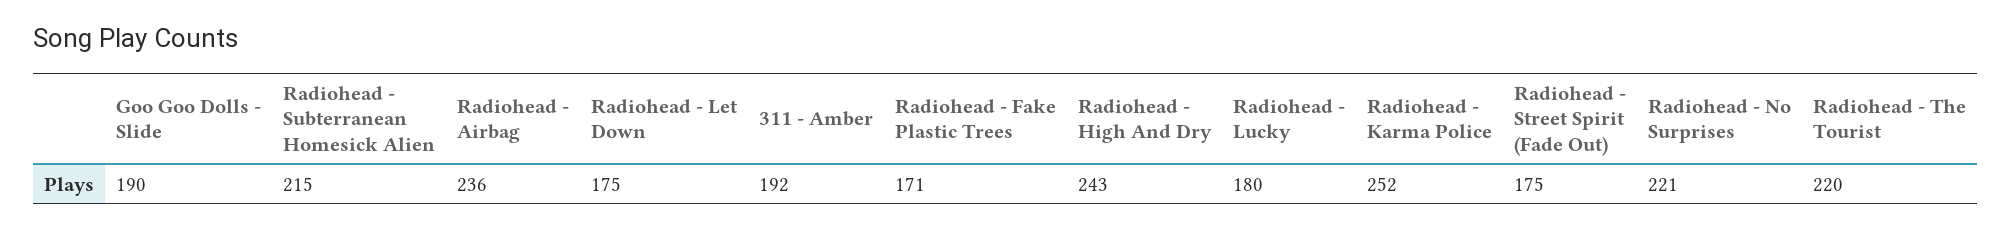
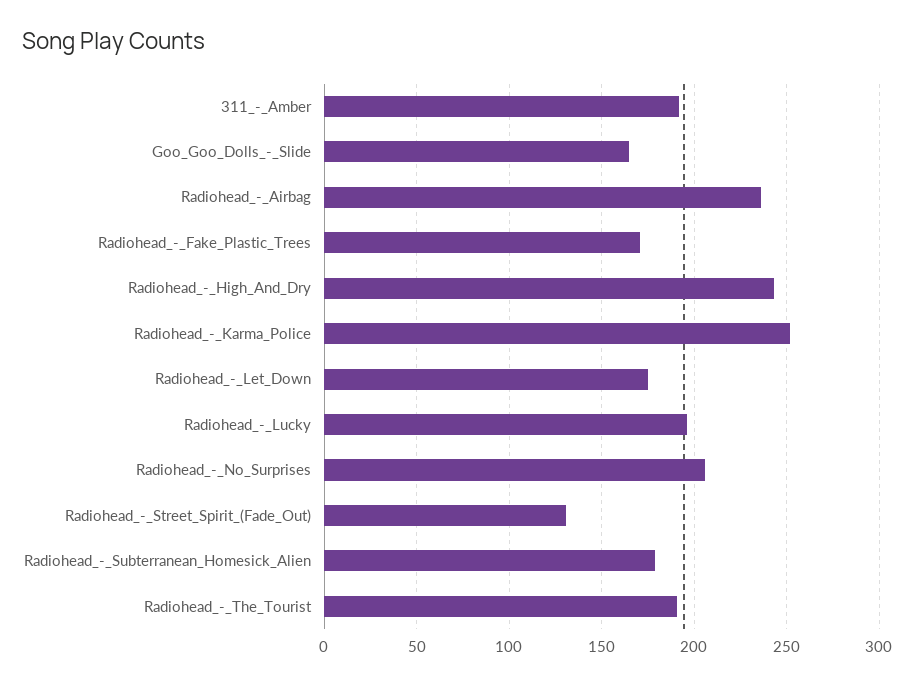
Goo Goo Dolls - Slide: 190 -> 165
Radiohead - Subterranean Homesick Alien: 215 -> 180
Radiohead - Lucky: 180 -> 195
Radiohead - Street Spirit (Fade Out): 175 -> 130
Radiohead - No Surprises: 221 -> 205
Radiohead - The Tourist: 220 -> 190

